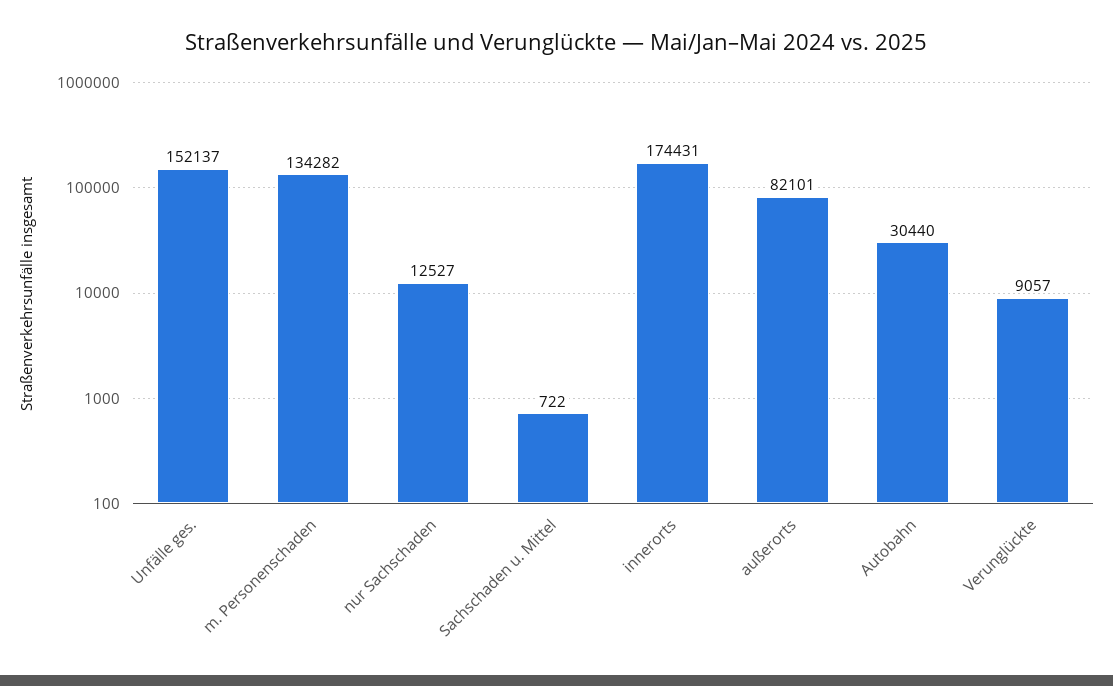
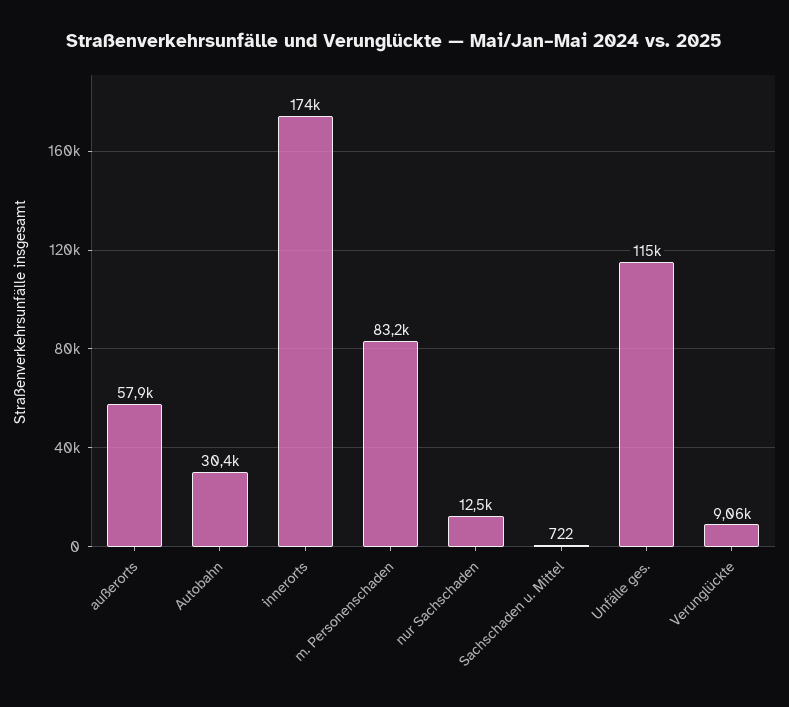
Unfälle ges.: 152137 -> 115000
m. Personenschaden: 134282 -> 83200
außerorts: 82101 -> 57900

